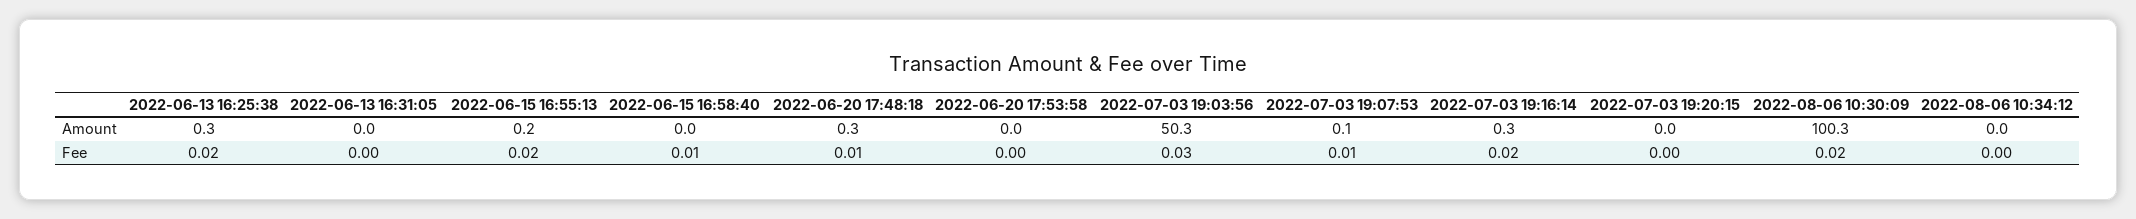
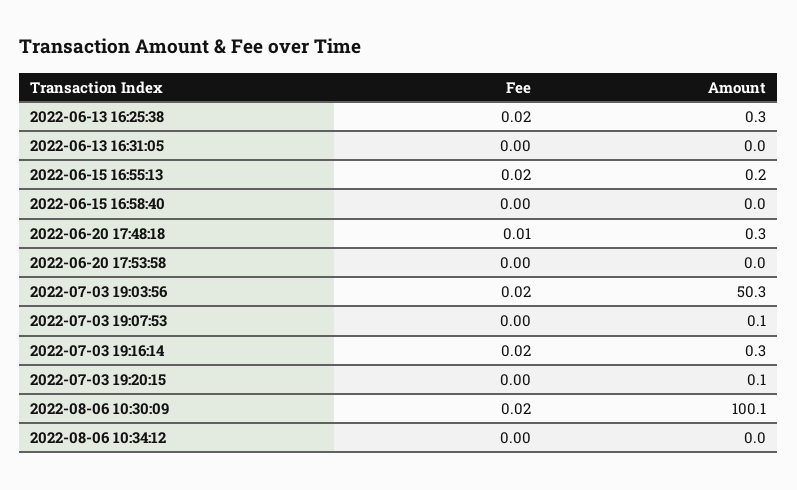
2022-07-03 19:20:15, Amount: 0 -> 0.1
2022-08-06 10:30:09, Amount: 100.3 -> 100.1
2022-06-15 16:58:40, Fee: 0.01 -> 0
2022-07-03 19:03:56, Fee: 0.03 -> 0.02
2022-07-03 19:07:53, Fee: 0.01 -> 0

